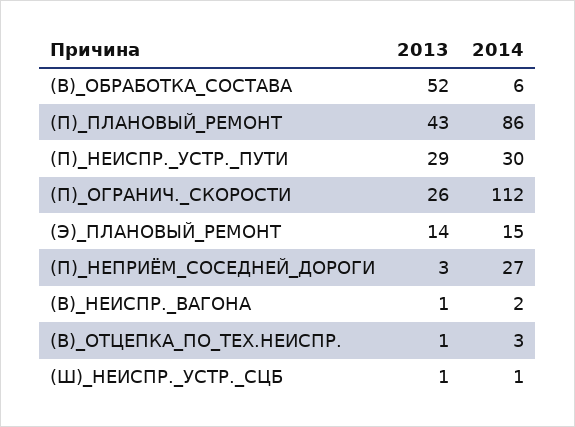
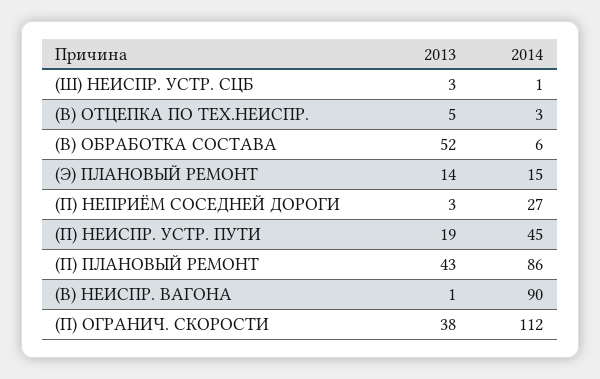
2013, (П)_НЕИСПР._УСТР._ПУТИ: 29 -> 19
2014, (П)_НЕИСПР._УСТР._ПУТИ: 30 -> 45
2013, (П)_ОГРАНИЧ._СКОРОСТИ: 26 -> 38
2014, (В)_НЕИСПР._ВАГОНА: 2 -> 90
2013, (В)_ОТЦЕПКА_ПО_ТЕХ.НЕИСПР.: 1 -> 5
2013, (Ш)_НЕИСПР._УСТР._СЦБ: 1 -> 3

